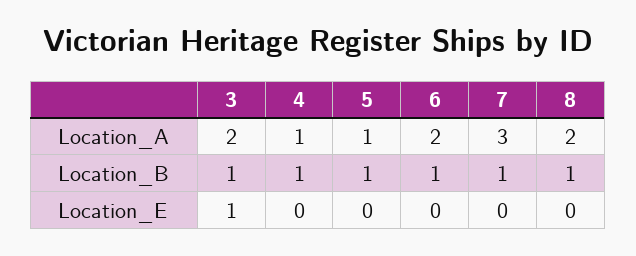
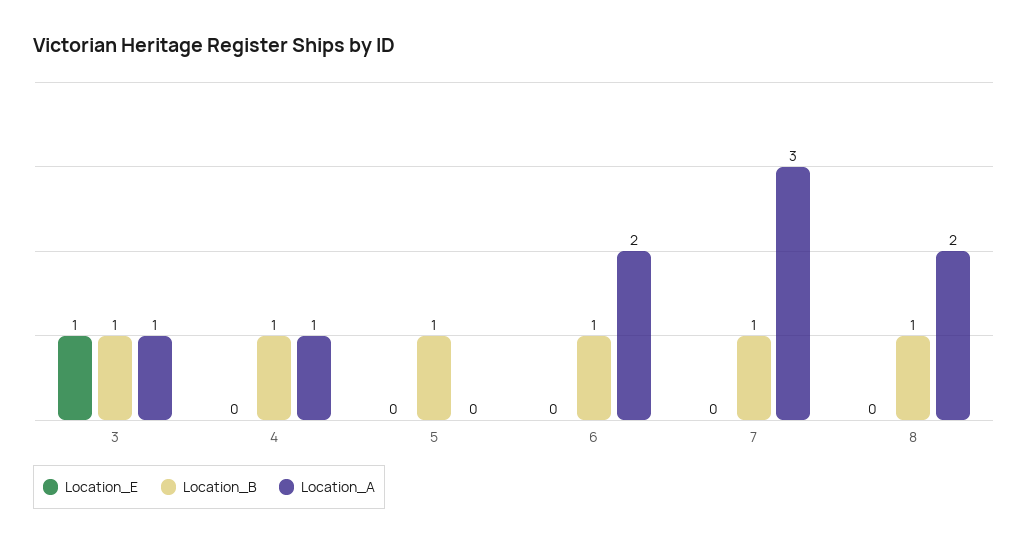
Location_A, 3: 2 -> 1
Location_A, 5: 1 -> 0

